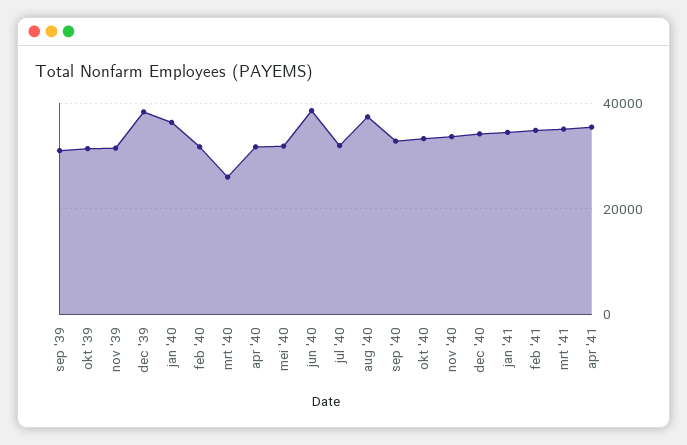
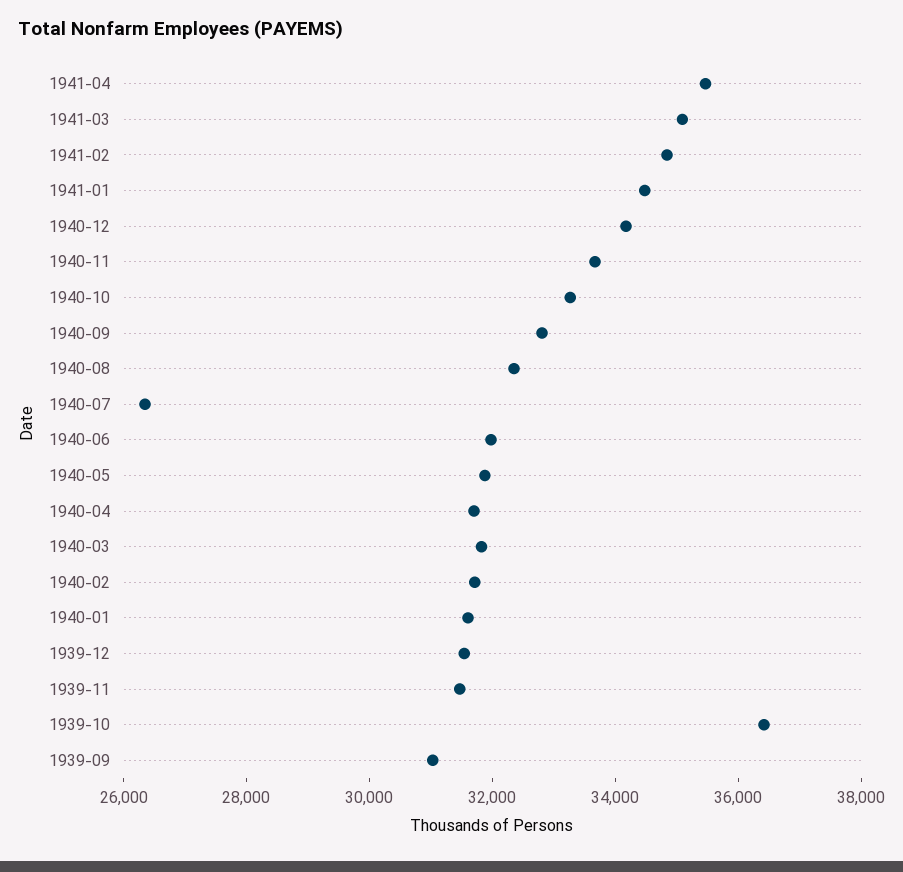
okt '39: 32000 -> 36500
dec '39: 38000 -> 31500
jan '40: 36000 -> 31500
mrt '40: 26000 -> 32000
jun '40: 38000 -> 32000
jul '40: 32000 -> 26500
aug '40: 38000 -> 32500

